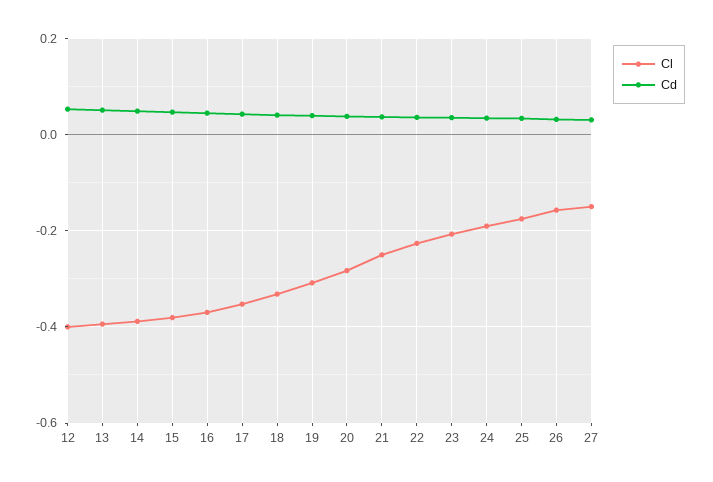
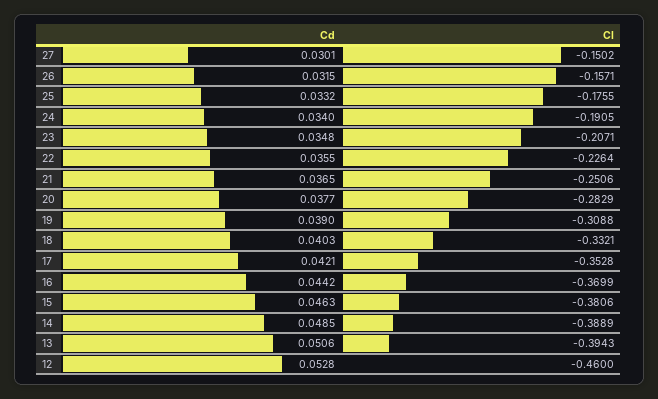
Cl, 12: -0.4 -> -0.46

